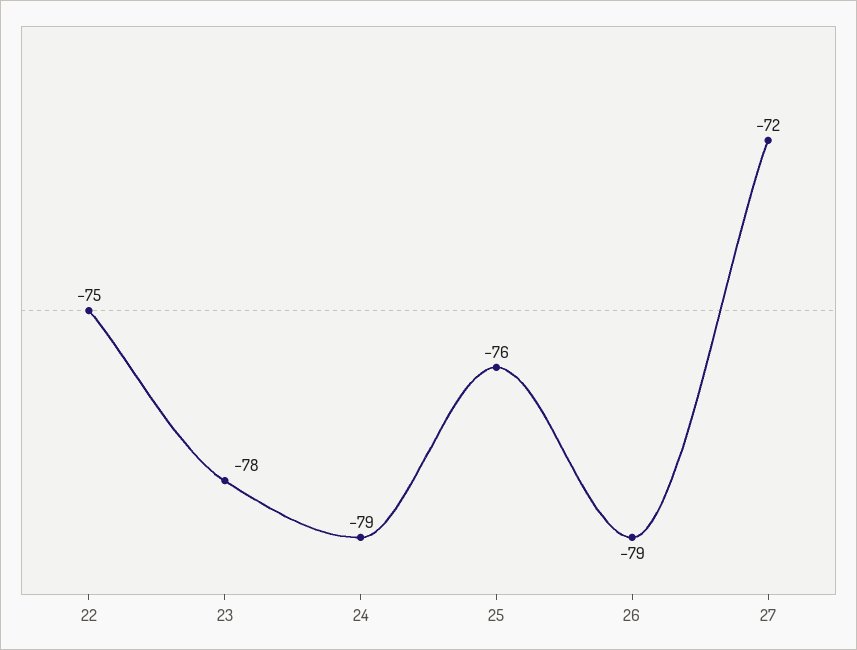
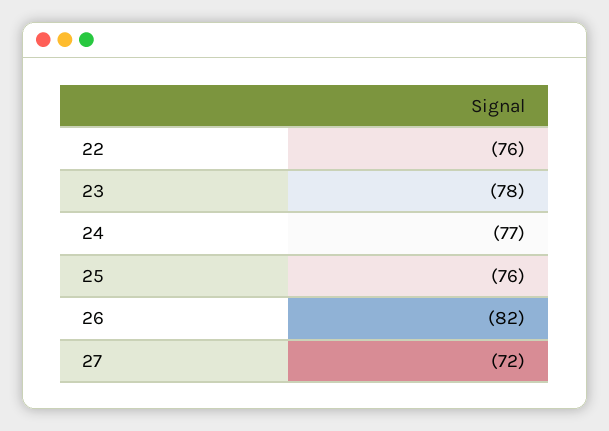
22: -75 -> -76
24: -79 -> -77
26: -79 -> -82

